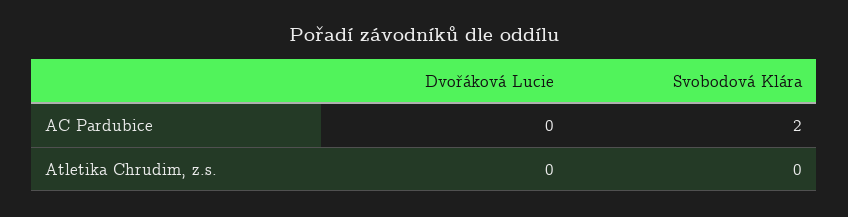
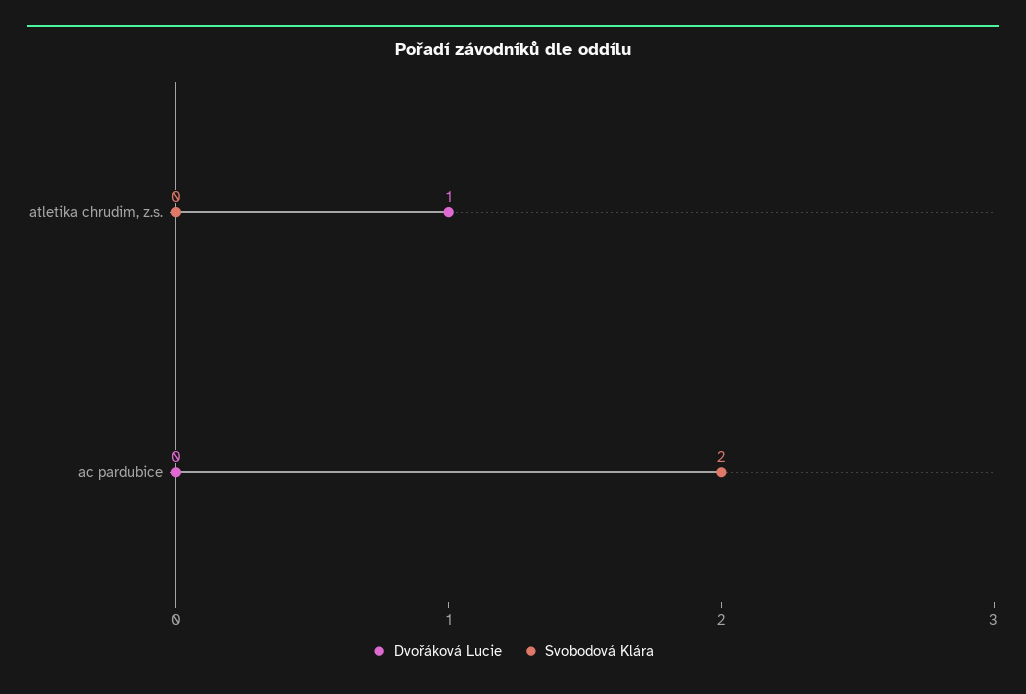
Dvořáková Lucie, Atletika Chrudim, z.s.: 0 -> 1

